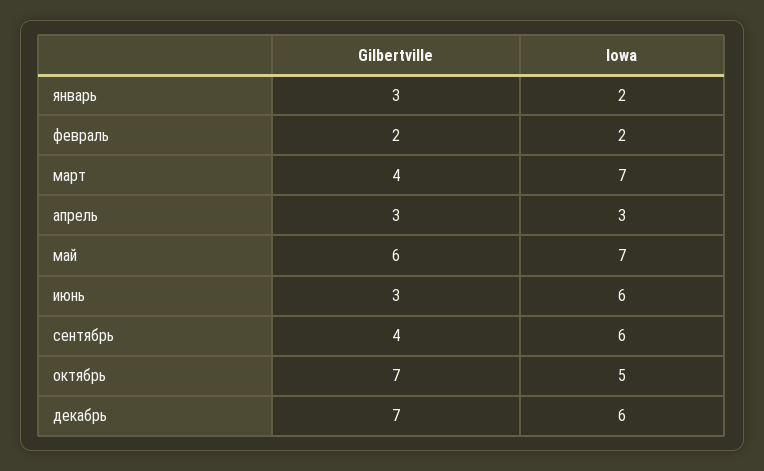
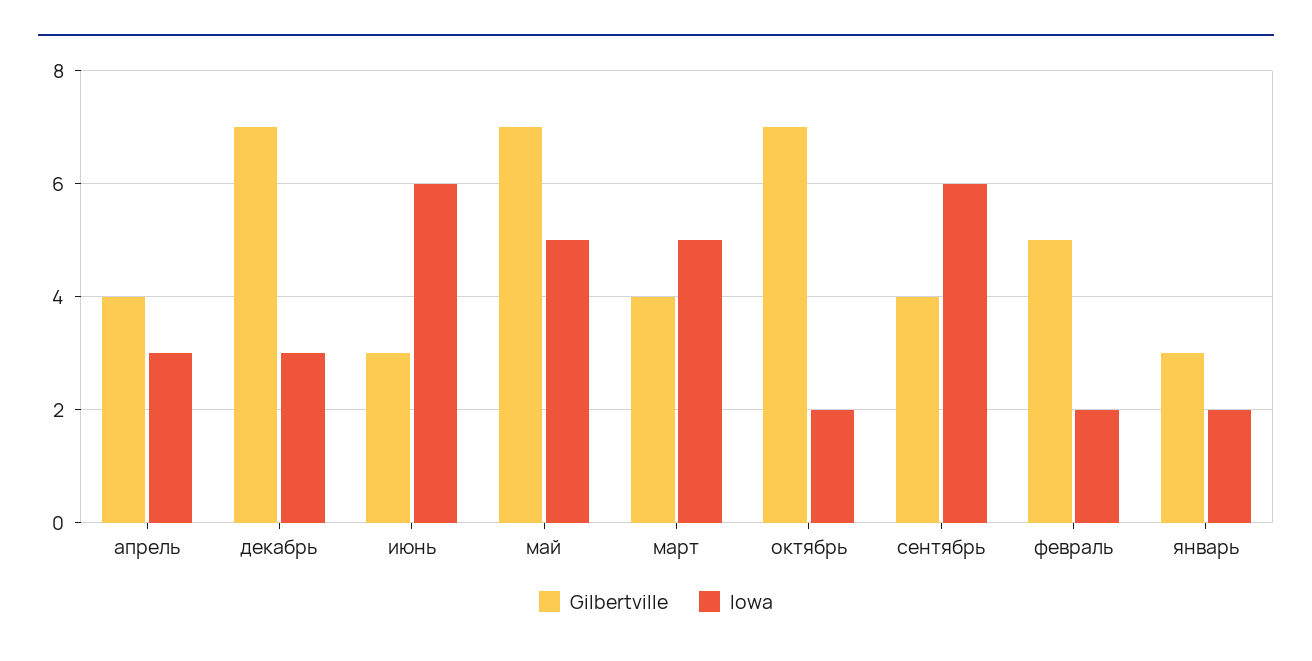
Gilbertville, февраль: 2 -> 5
Iowa, март: 7 -> 5
Gilbertville, апрель: 3 -> 4
Gilbertville, май: 6 -> 7
Iowa, май: 7 -> 5
Iowa, октябрь: 5 -> 2
Iowa, декабрь: 6 -> 3

